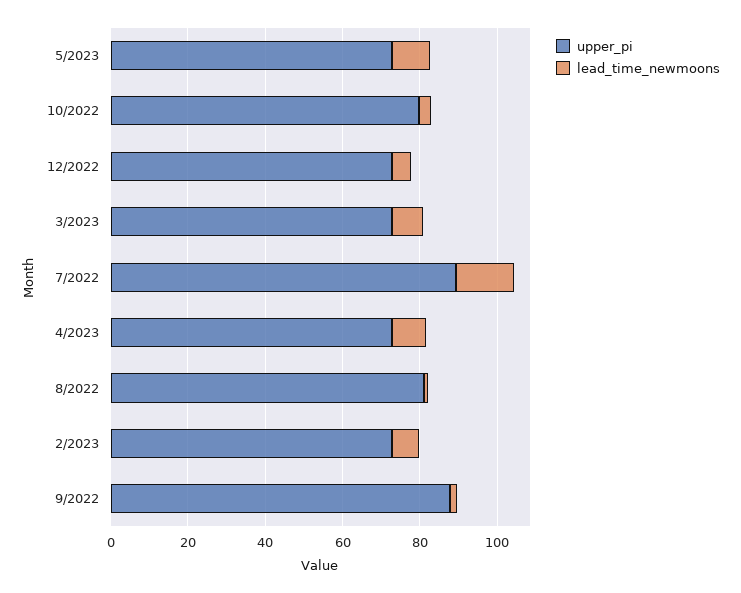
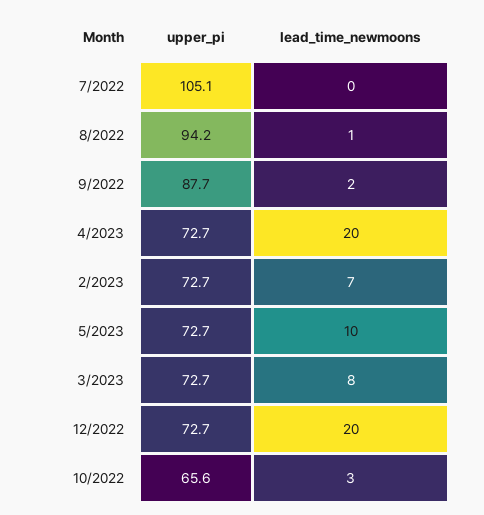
upper_pi, 10/2022: 80 -> 65.6
lead_time_newmoons, 12/2022: 5 -> 20
upper_pi, 7/2022: 90 -> 105.1
lead_time_newmoons, 7/2022: 15 -> 0
lead_time_newmoons, 4/2023: 10 -> 20
upper_pi, 8/2022: 80 -> 94.2

